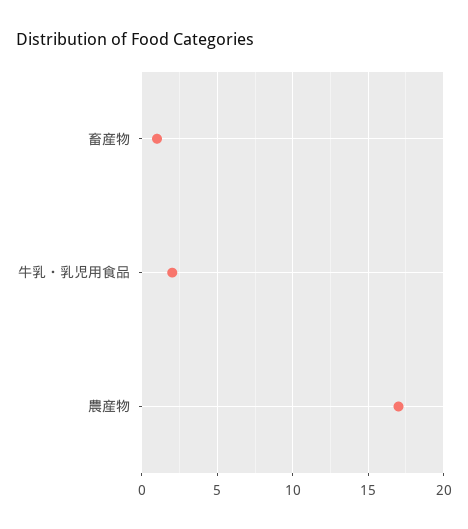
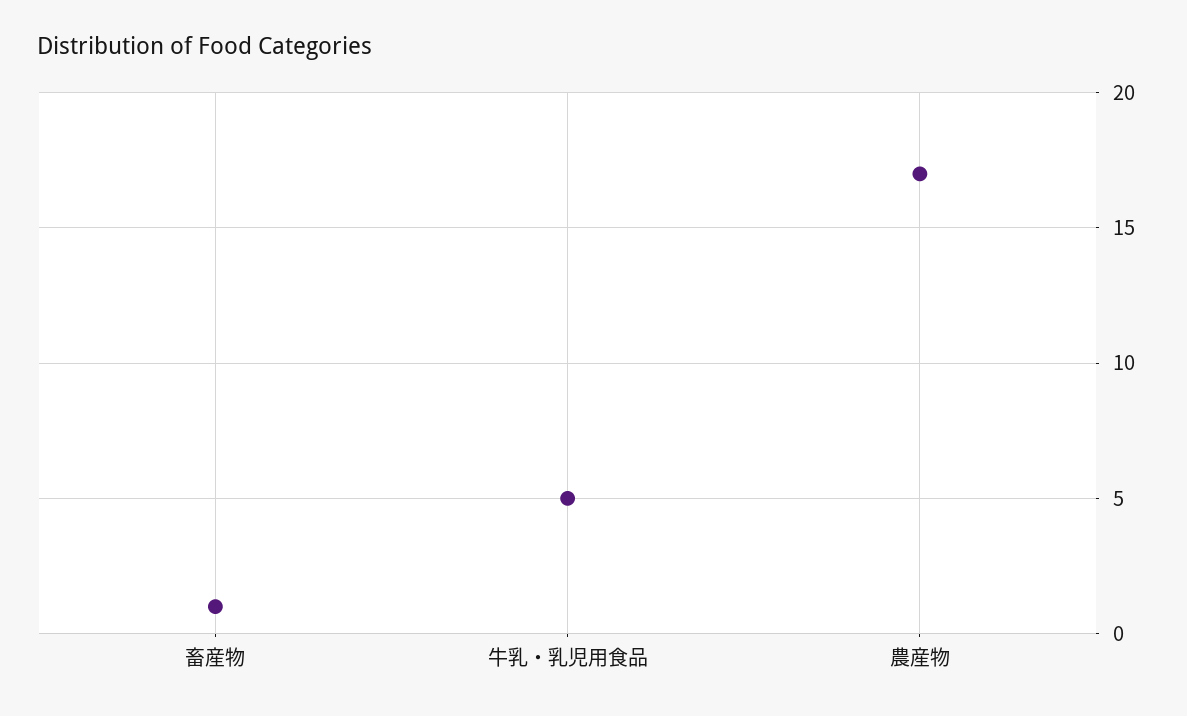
牛乳・乳児用食品: 2 -> 5

